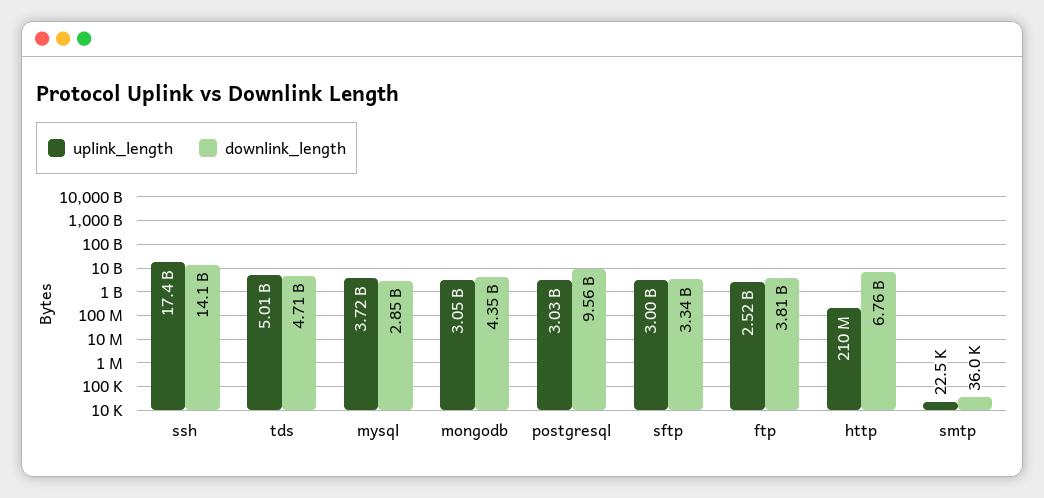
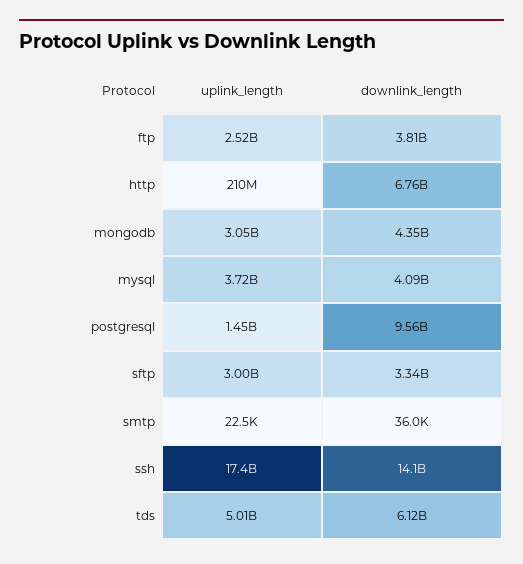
downlink_length, tds: 4710000000 -> 6120000000
downlink_length, mysql: 2850000000 -> 4090000000
uplink_length, postgresql: 3030000000 -> 1450000000

